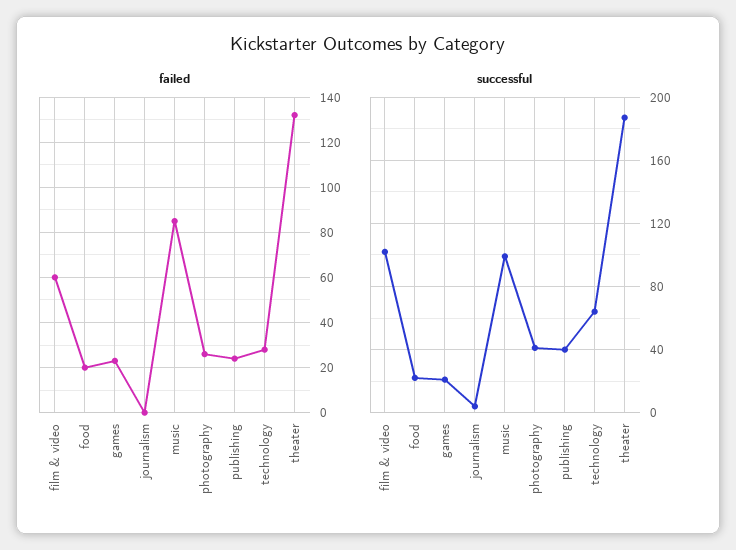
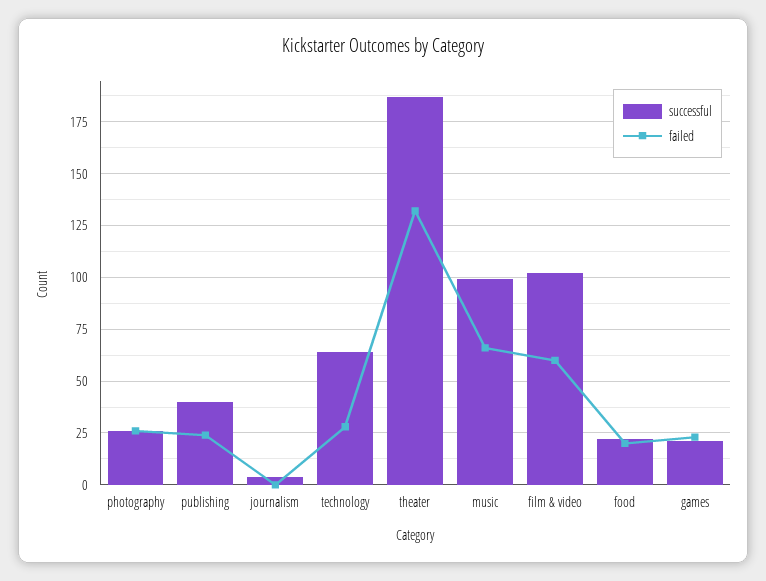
failed, music: 85 -> 65
successful, photography: 40 -> 25

